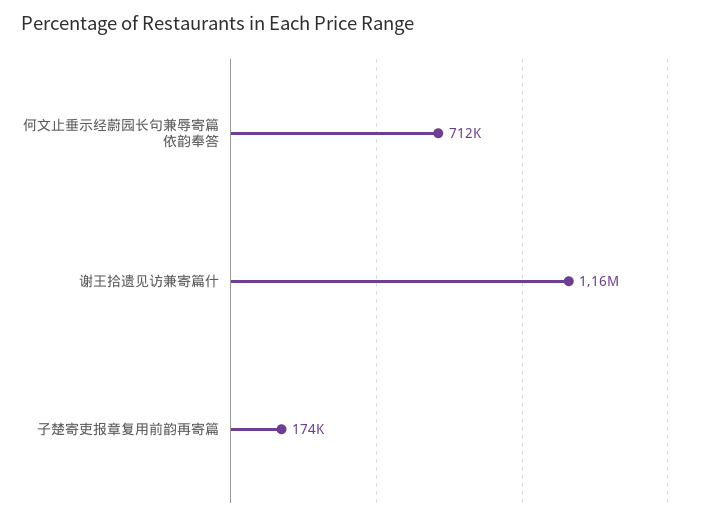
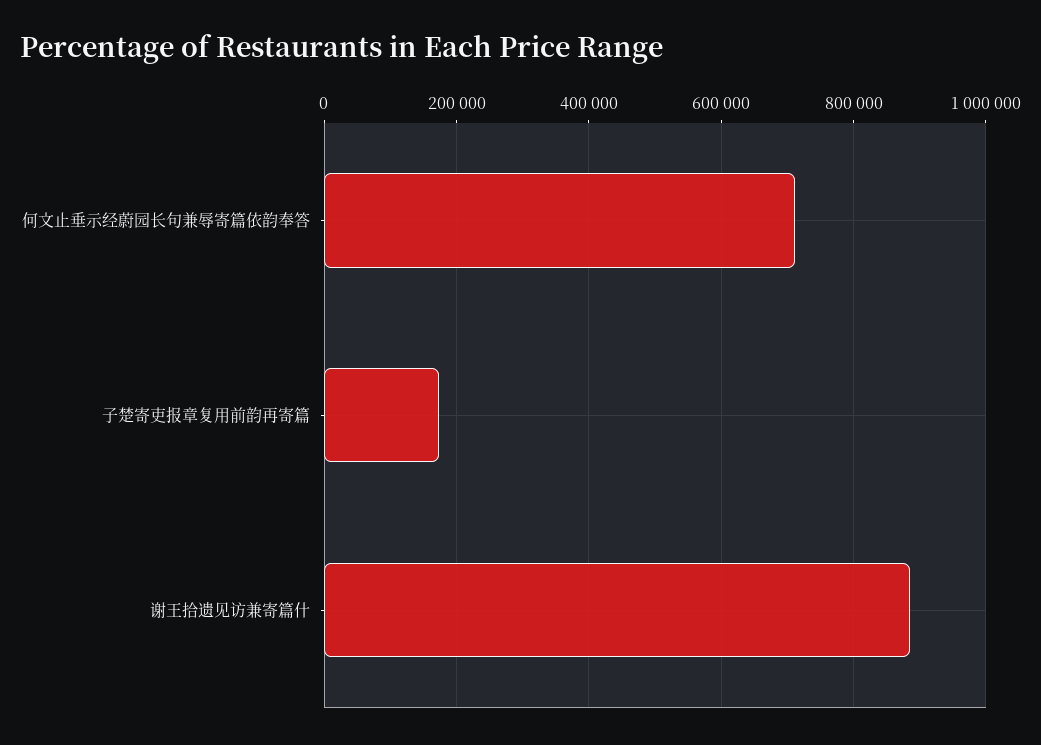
谢王拾遗见访兼寄篇什: 1160000 -> 880000

